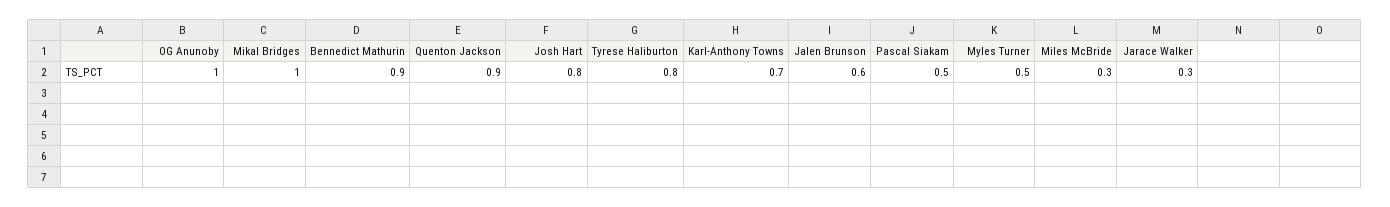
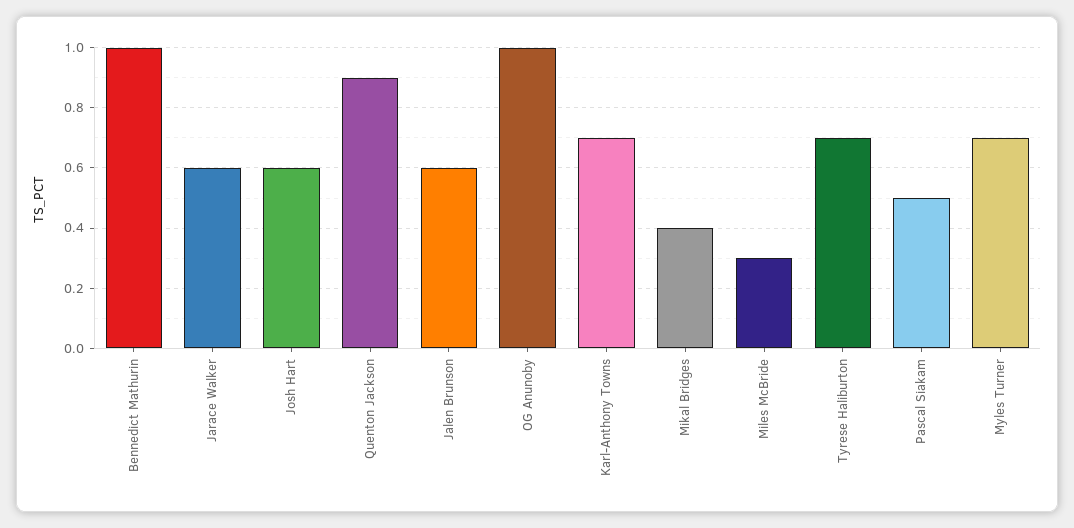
Mikal Bridges: 1 -> 0.4
Bennedict Mathurin: 0.9 -> 1
Josh Hart: 0.8 -> 0.6
Tyrese Haliburton: 0.8 -> 0.7
Myles Turner: 0.5 -> 0.7
Jarace Walker: 0.3 -> 0.6

